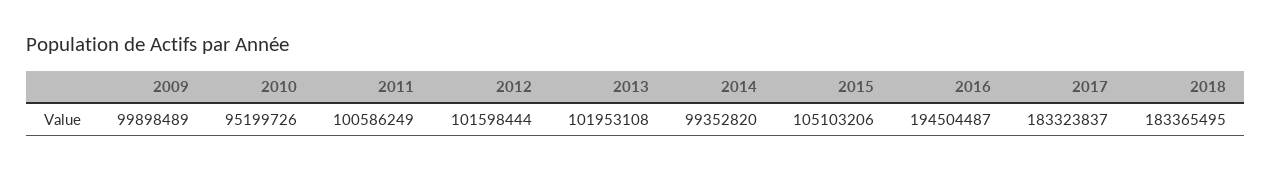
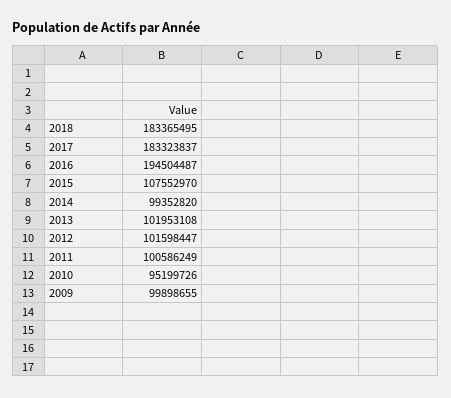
2009: 99898489 -> 99898655
2012: 101598444 -> 101598447
2015: 105103206 -> 107552970

